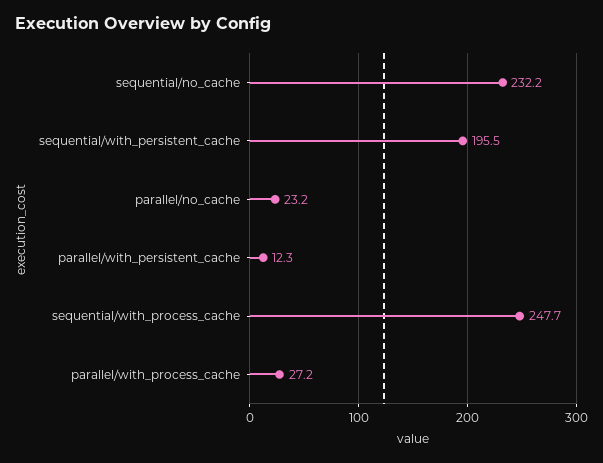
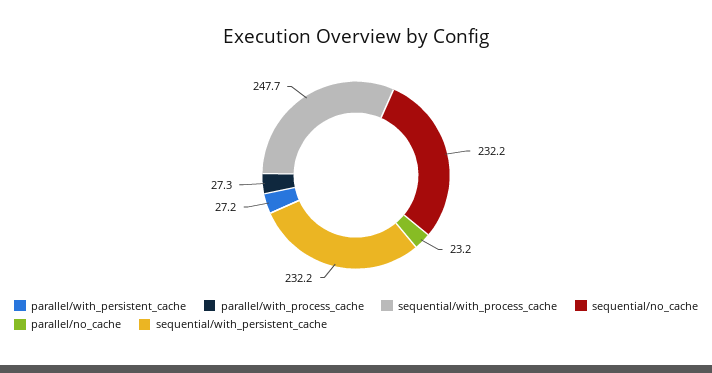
sequential/with_persistent_cache: 195.5 -> 232.2
parallel/with_persistent_cache: 12.3 -> 27.2
parallel/with_process_cache: 27.2 -> 27.3

